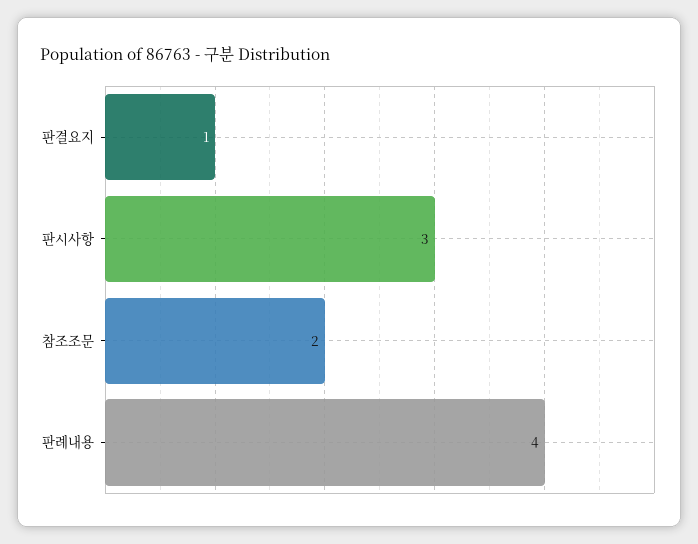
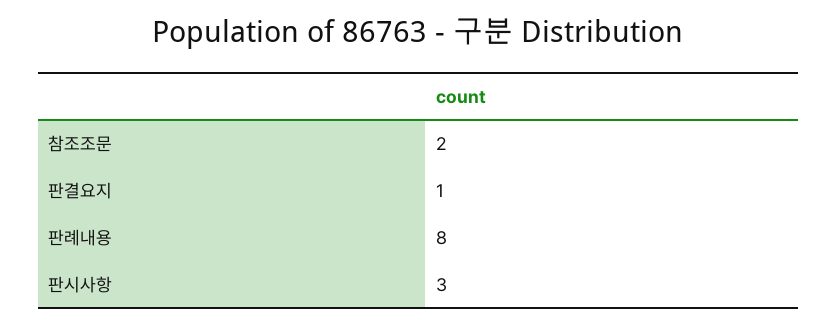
판례내용: 4 -> 8

